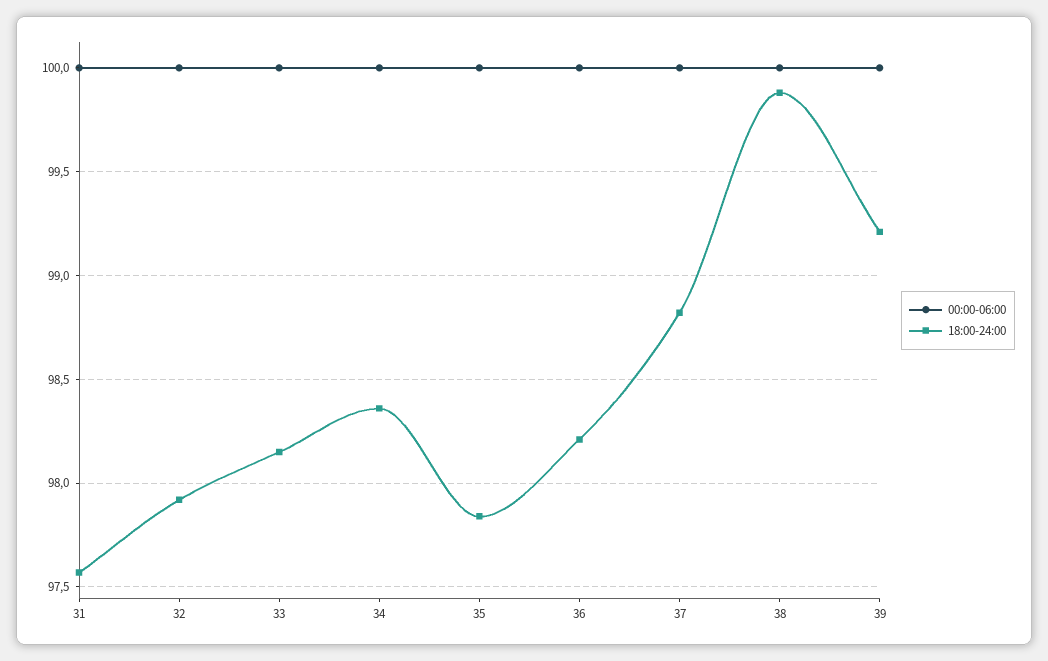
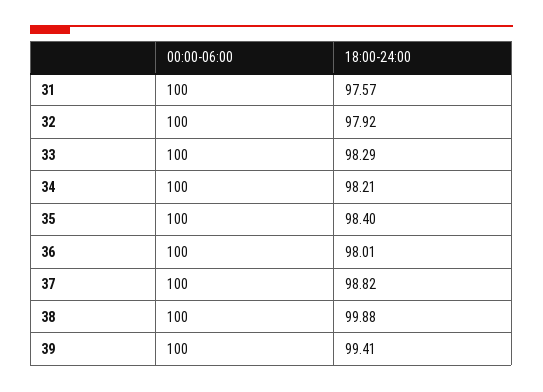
18:00-24:00, 33: 98.15 -> 98.29
18:00-24:00, 34: 98.35 -> 98.21
18:00-24:00, 35: 97.85 -> 98.4
18:00-24:00, 36: 98.2 -> 98.01
18:00-24:00, 39: 99.2 -> 99.41

